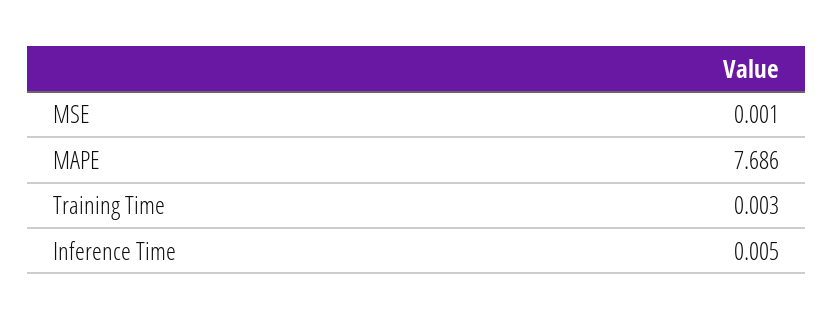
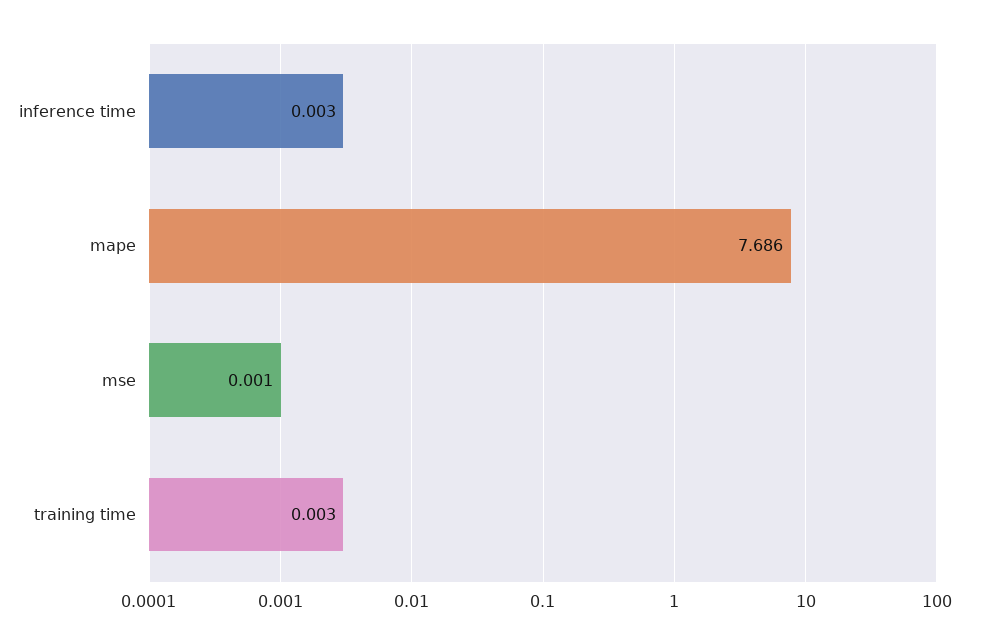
Inference Time: 0.005 -> 0.003

